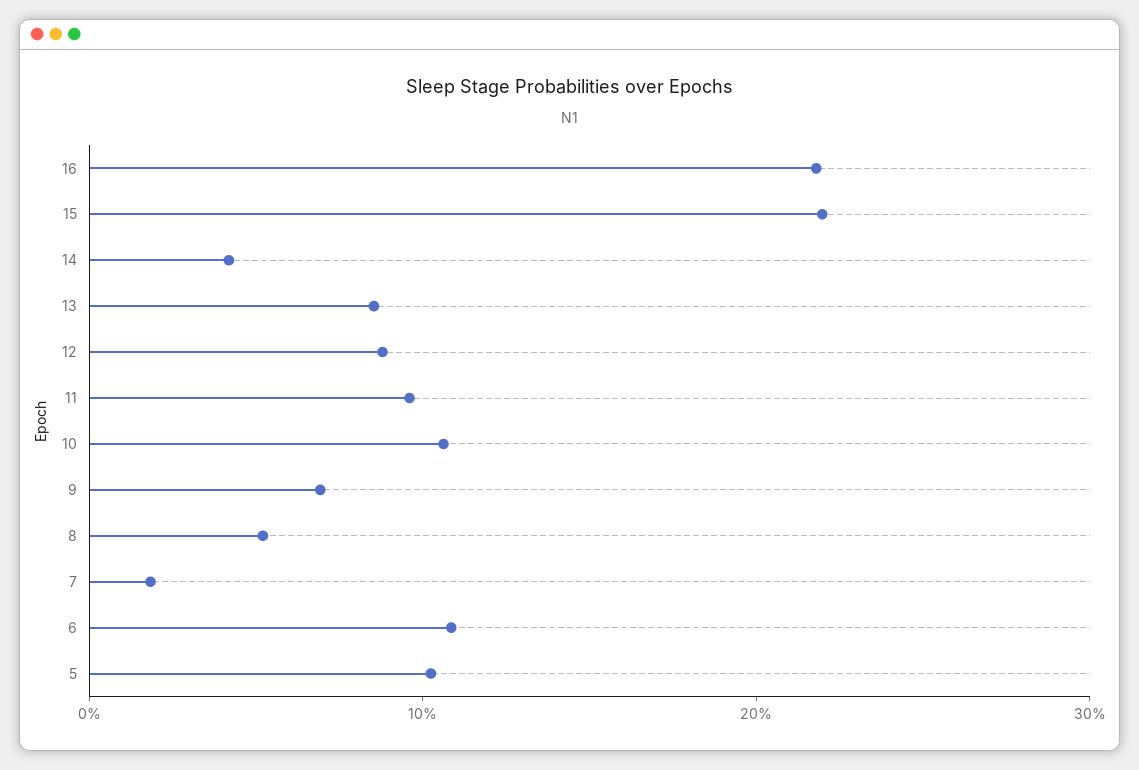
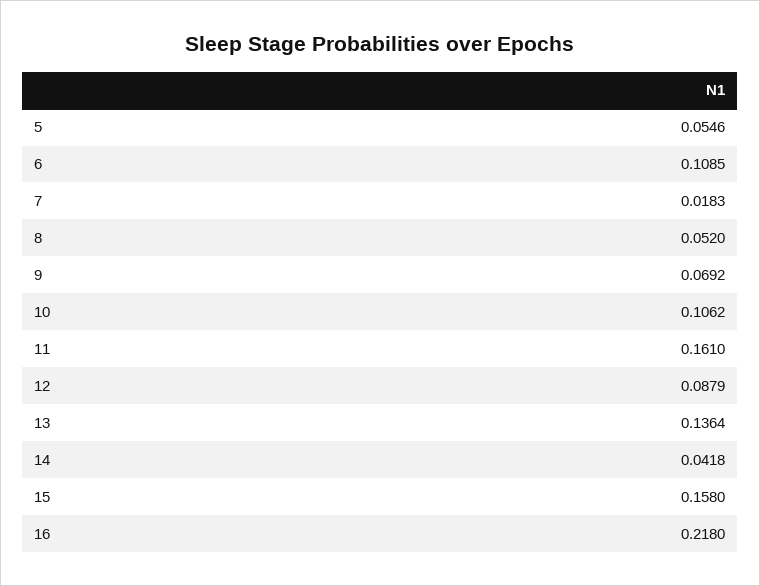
15: 0.22 -> 0.158
13: 0.08 -> 0.1364
11: 0.1 -> 0.161
5: 0.1 -> 0.0546

